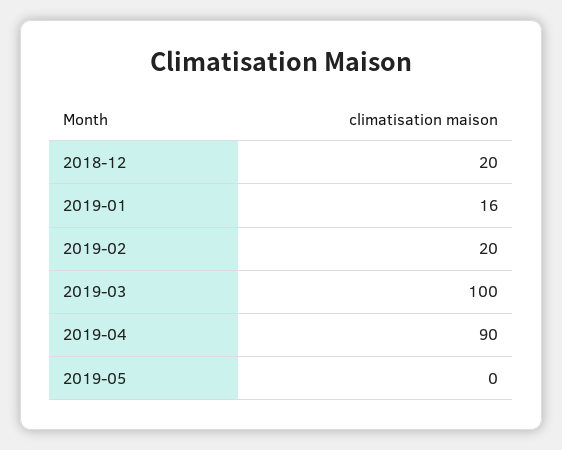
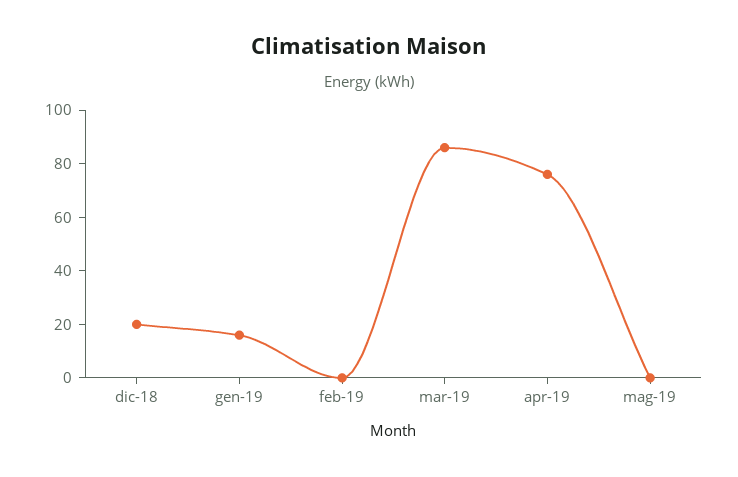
2019-02: 20 -> 0
2019-03: 100 -> 85
2019-04: 90 -> 75

